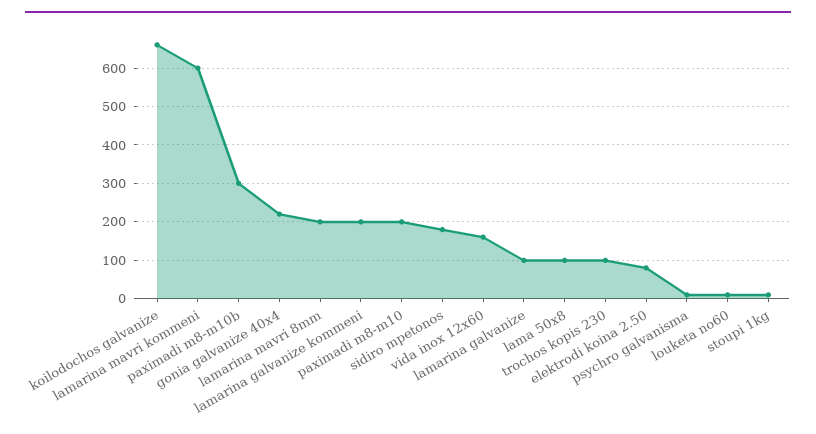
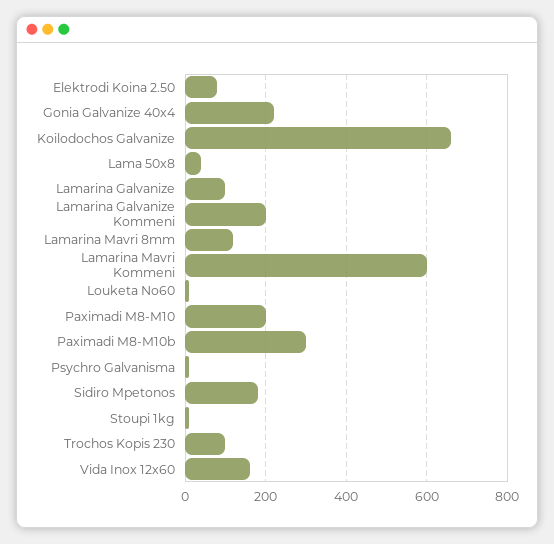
lamarina mavri 8mm: 200 -> 120
lama 50x8: 100 -> 40

